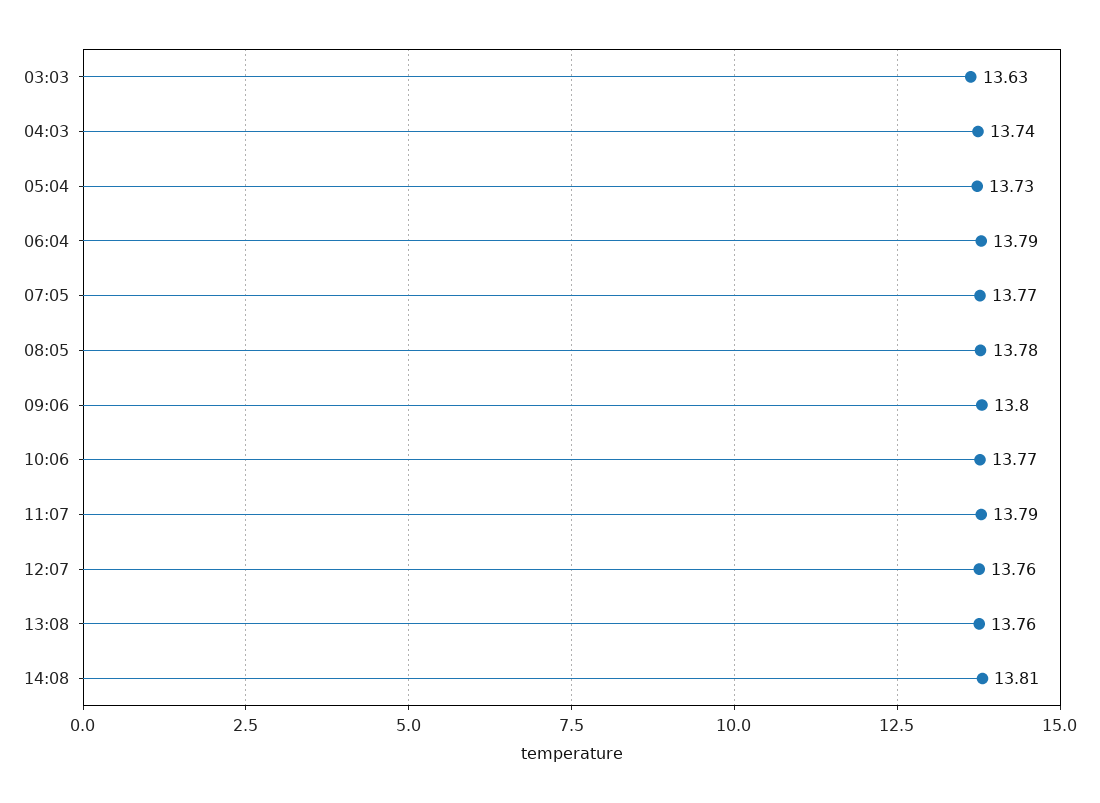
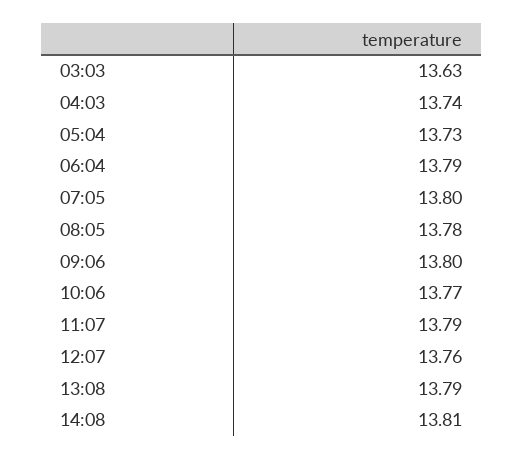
07:05: 13.77 -> 13.8
13:08: 13.76 -> 13.79

